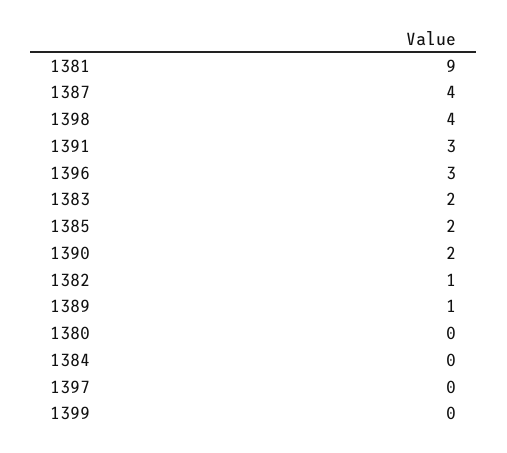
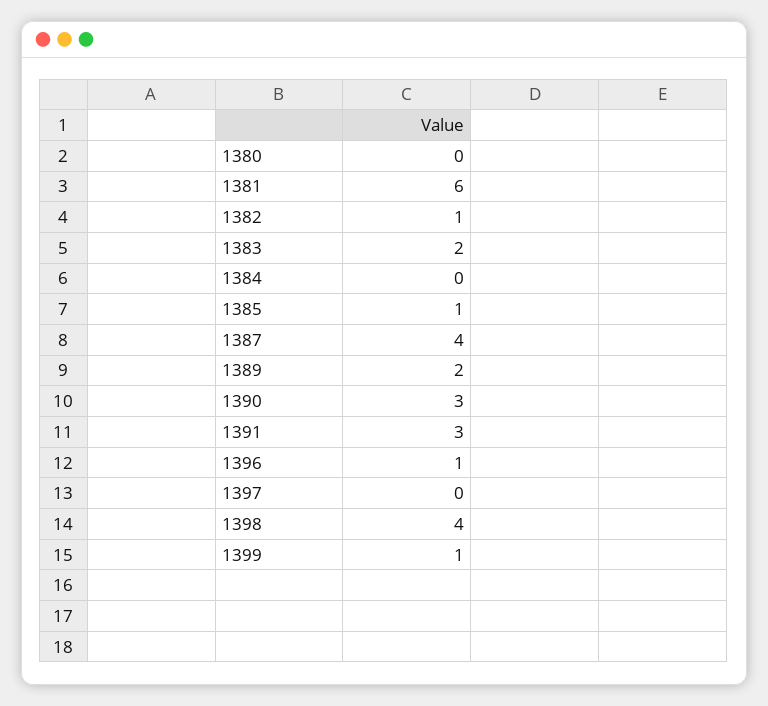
1381: 9 -> 6
1396: 3 -> 1
1385: 2 -> 1
1390: 2 -> 3
1389: 1 -> 2
1399: 0 -> 1

